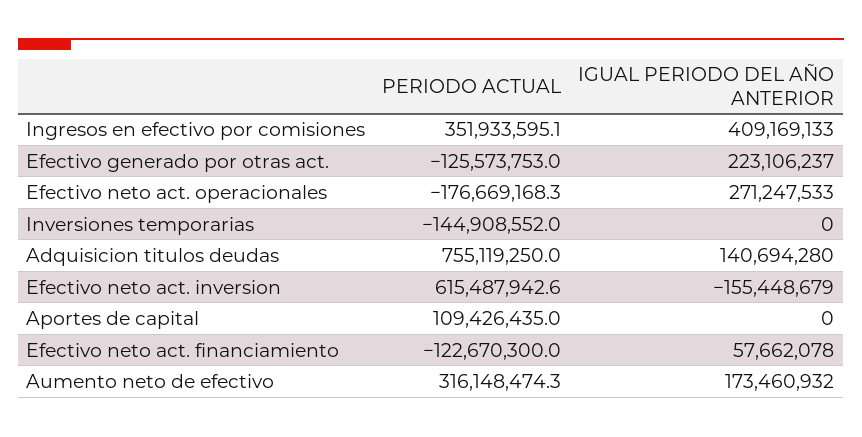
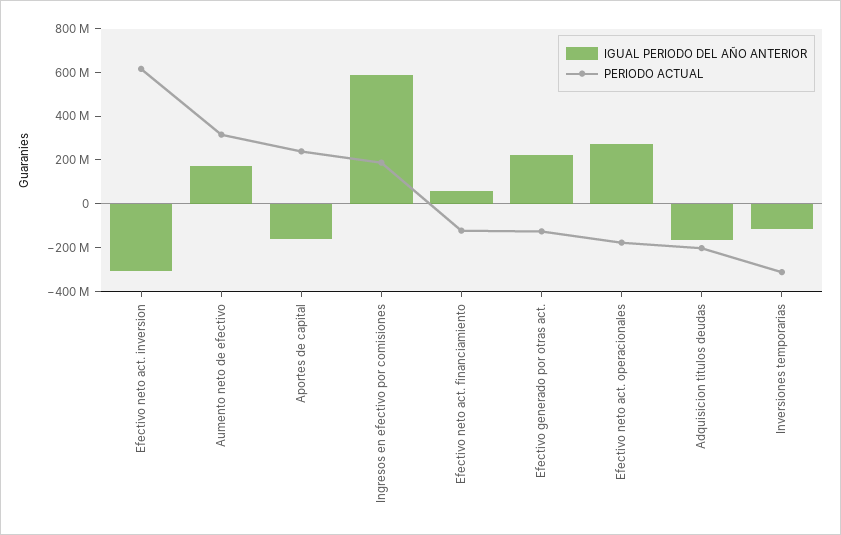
PERIODO ACTUAL, Ingresos en efectivo por comisiones: 351933595.1 -> 200000000
IGUAL PERIODO DEL AÑO ANTERIOR, Ingresos en efectivo por comisiones: 409169133 -> 600000000
PERIODO ACTUAL, Inversiones temporarias: -144908552 -> -300000000
IGUAL PERIODO DEL AÑO ANTERIOR, Inversiones temporarias: 0 -> -100000000
PERIODO ACTUAL, Adquisicion titulos deudas: 755119250 -> -200000000
IGUAL PERIODO DEL AÑO ANTERIOR, Adquisicion titulos deudas: 140694280 -> -150000000
IGUAL PERIODO DEL AÑO ANTERIOR, Efectivo neto act. inversion: -155448679 -> -300000000
PERIODO ACTUAL, Aportes de capital: 109426435 -> 250000000
IGUAL PERIODO DEL AÑO ANTERIOR, Aportes de capital: 0 -> -150000000

